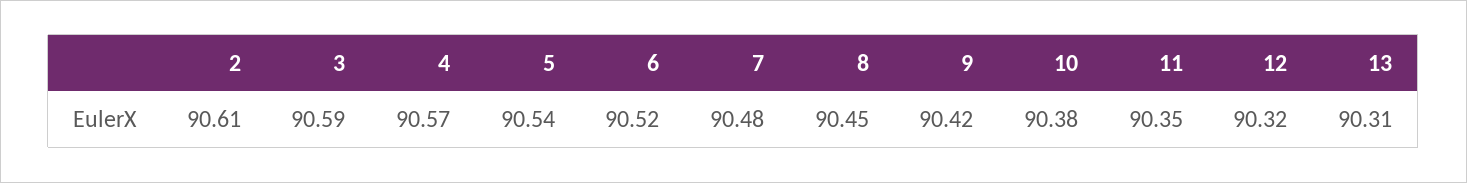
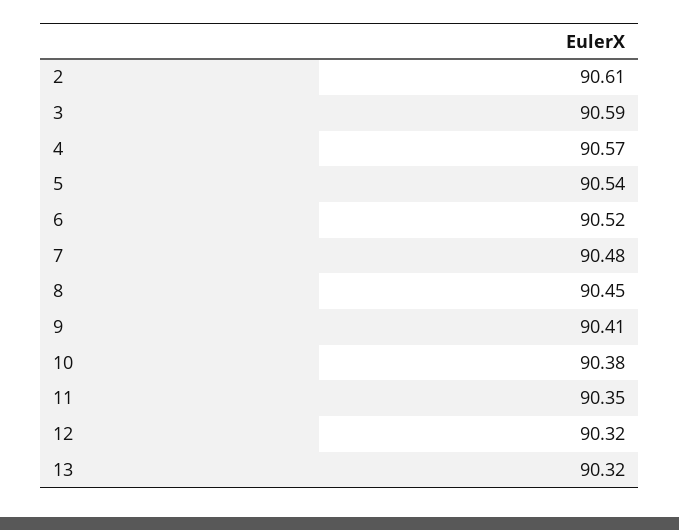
9: 90.42 -> 90.41
13: 90.31 -> 90.32

